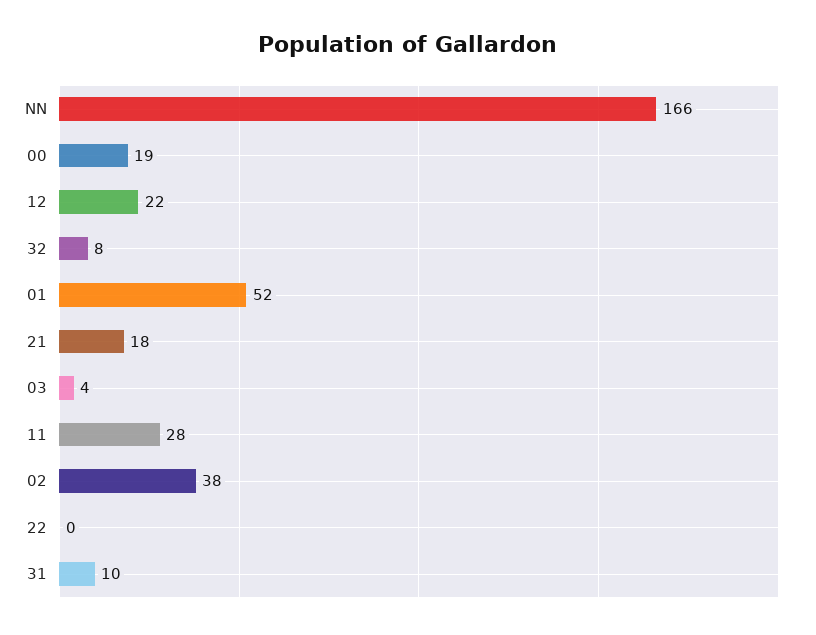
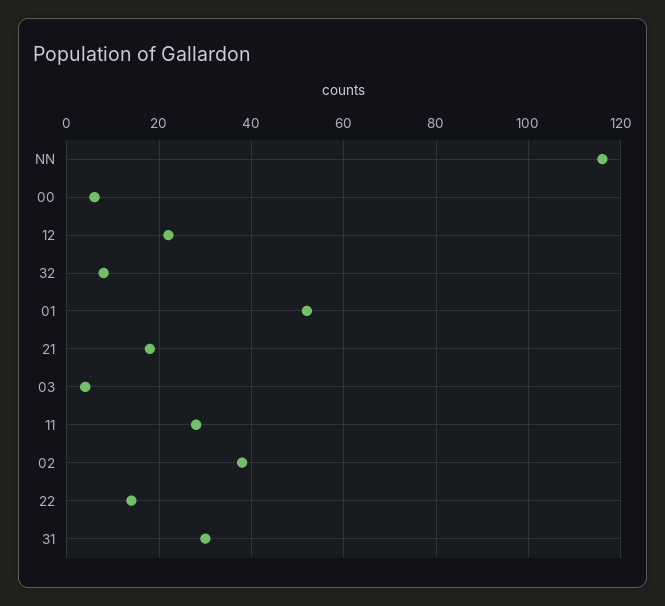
NN: 166 -> 115
00: 19 -> 5
22: 0 -> 15
31: 10 -> 30

